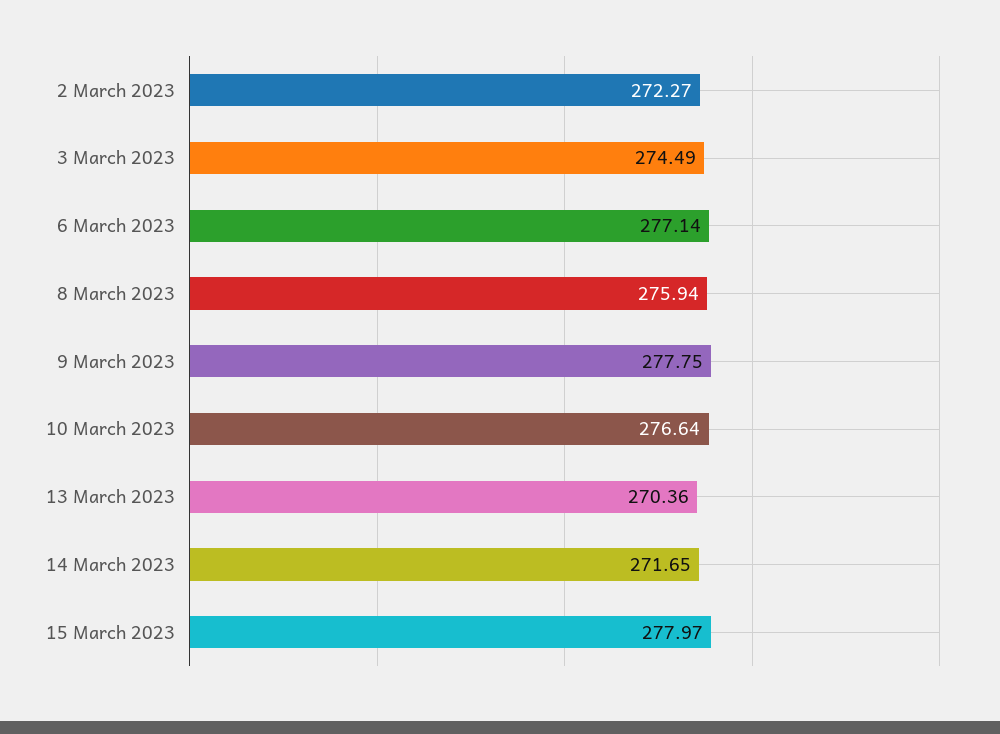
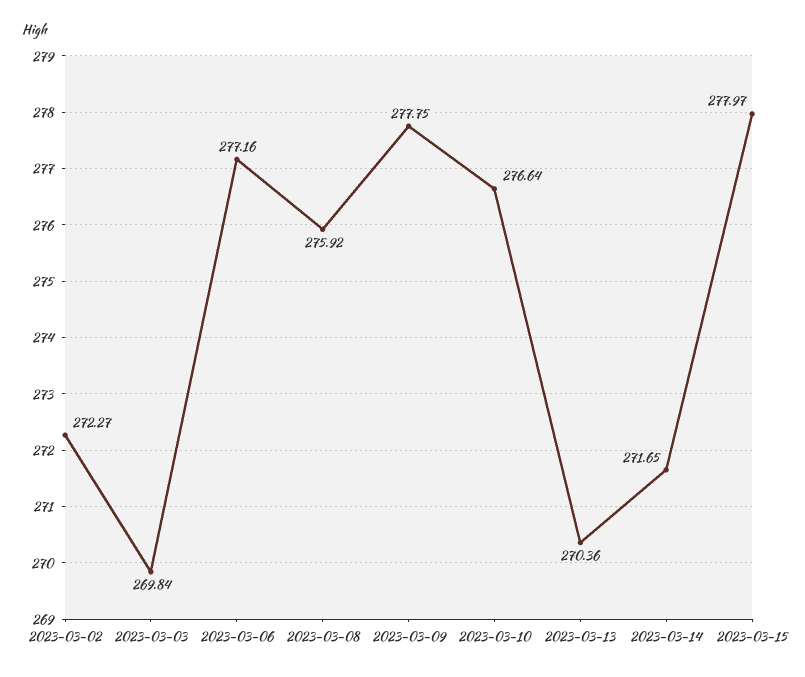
3 March 2023: 274.49 -> 269.84
6 March 2023: 277.14 -> 277.16
8 March 2023: 275.94 -> 275.92

